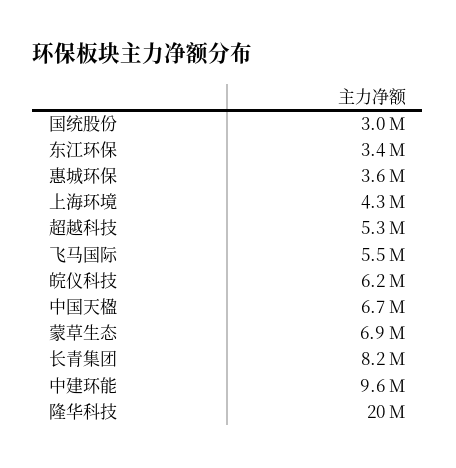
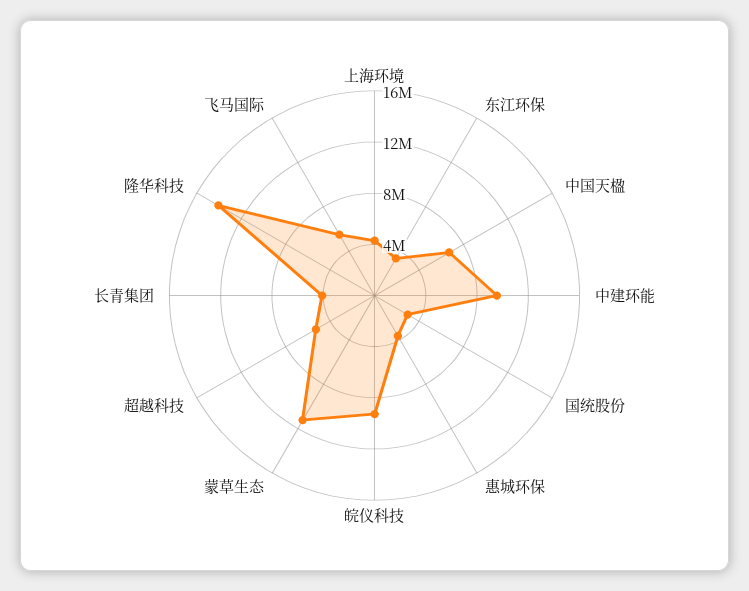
皖仪科技: 6200000 -> 9000000
蒙草生态: 6900000 -> 11000000
长青集团: 8200000 -> 4000000
隆华科技: 20000000 -> 14000000

